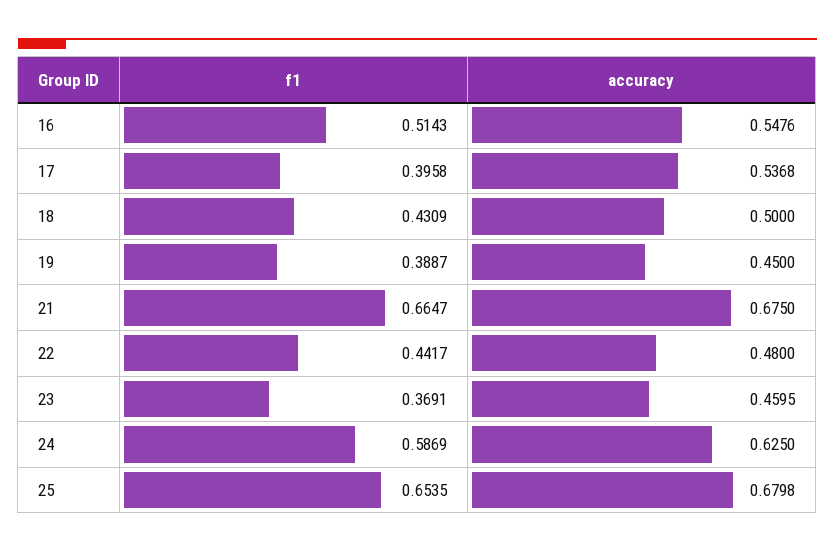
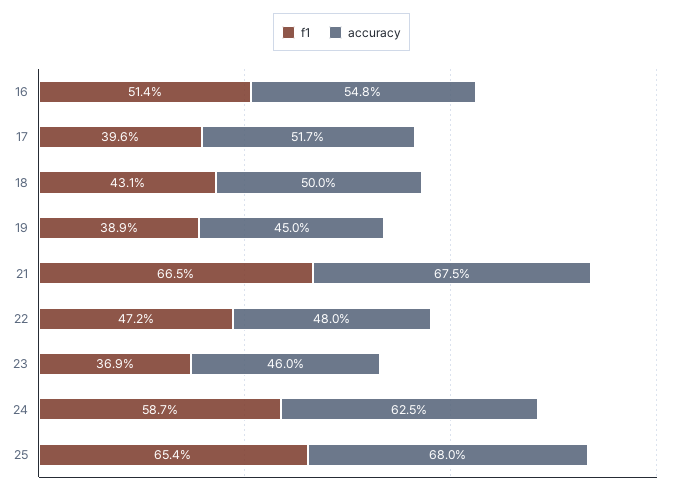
accuracy, 17: 0.5368 -> 0.517
f1, 22: 0.4417 -> 0.472

